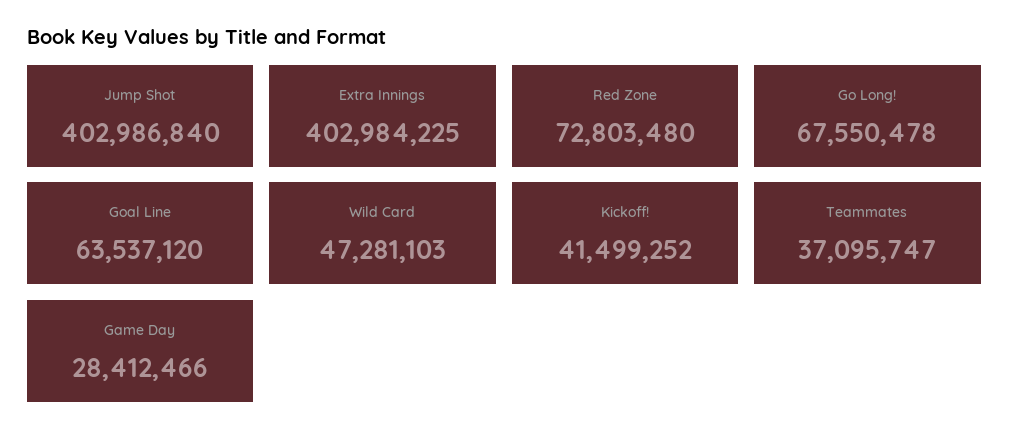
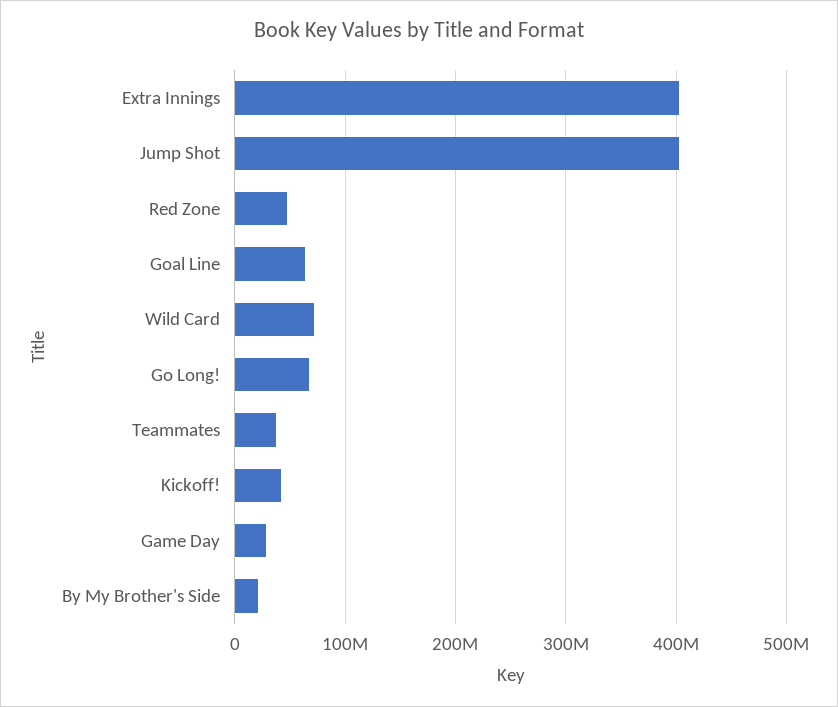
Red Zone: 72803480 -> 50000000
Wild Card: 47281103 -> 70000000
By My Brother's Side: none -> 20000000

